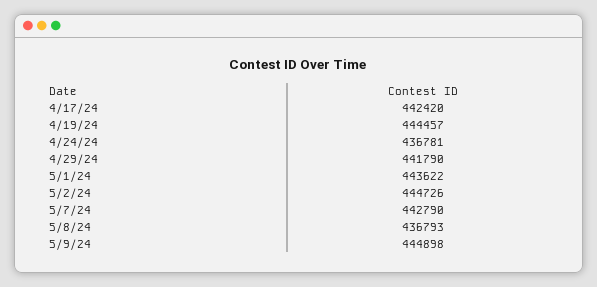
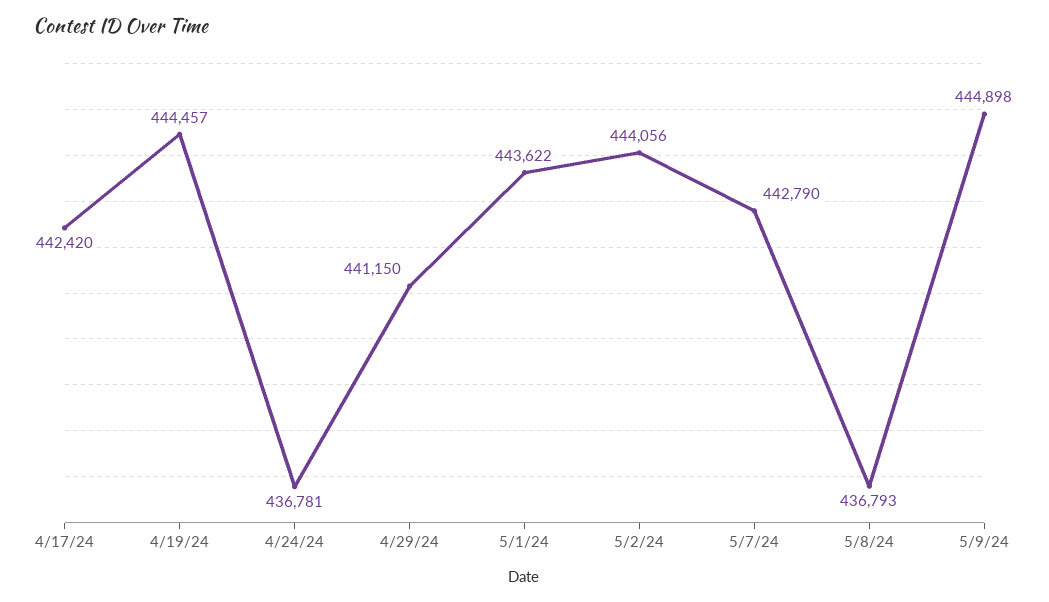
4/29/24: 441790 -> 441150
5/2/24: 444726 -> 444056

